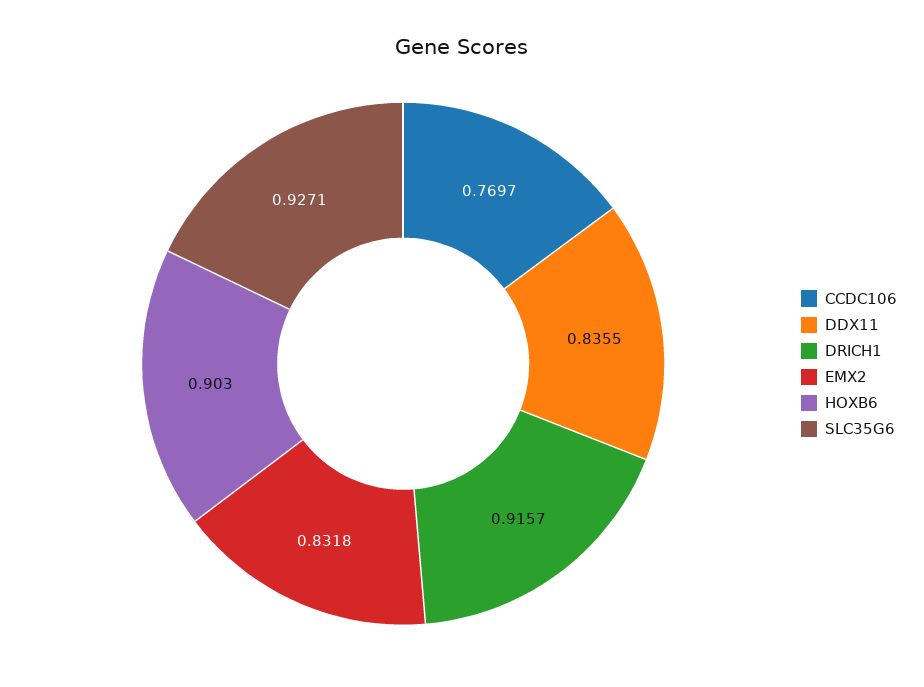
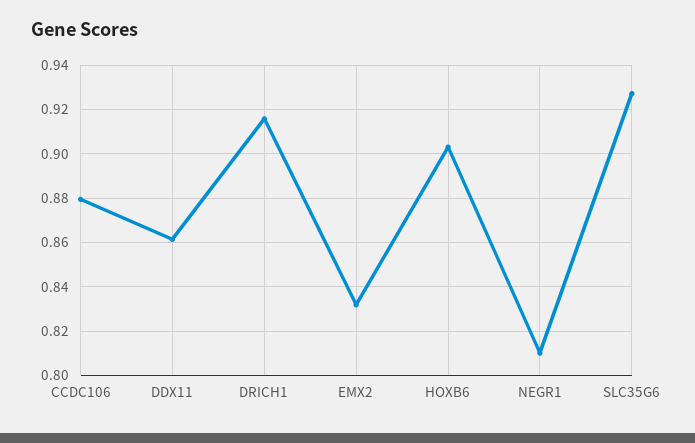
CCDC106: 0.7697 -> 0.88
DDX11: 0.8355 -> 0.86
NEGR1: none -> 0.81

